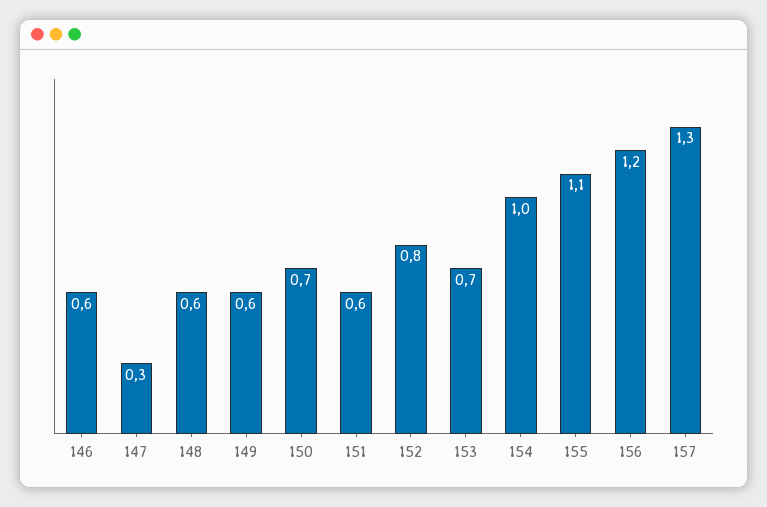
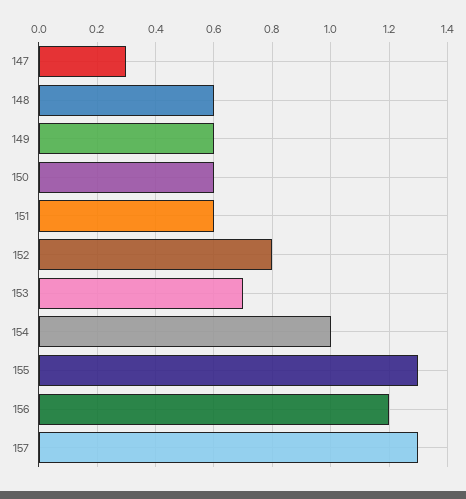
146: 0.6 -> none
150: 0.7 -> 0.6
155: 1.1 -> 1.3

